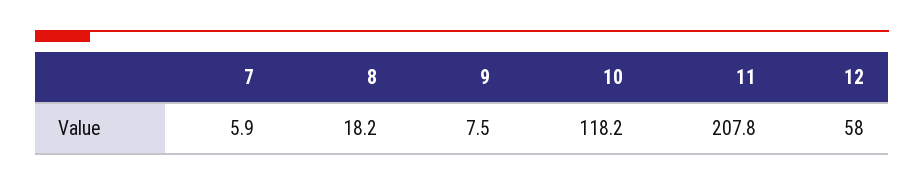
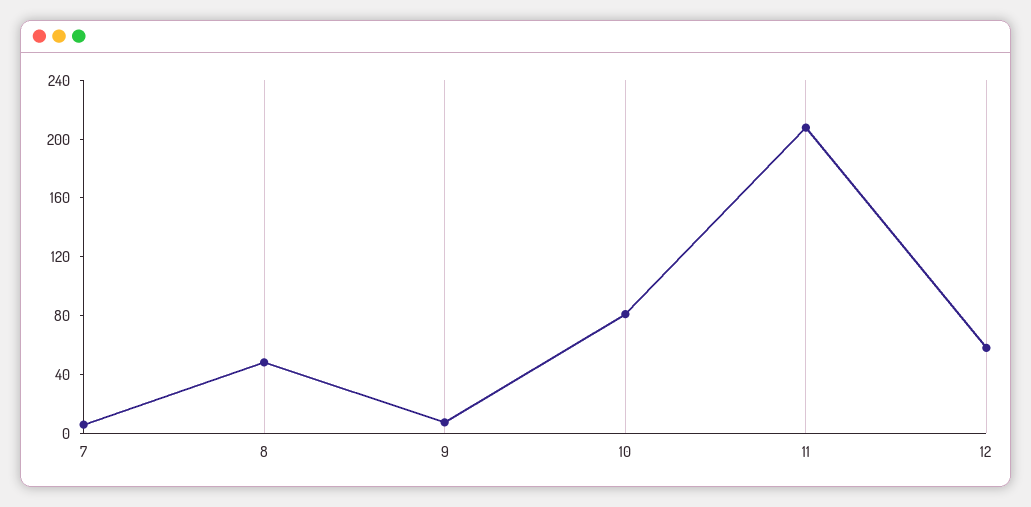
8: 18.2 -> 50
10: 118.2 -> 80

